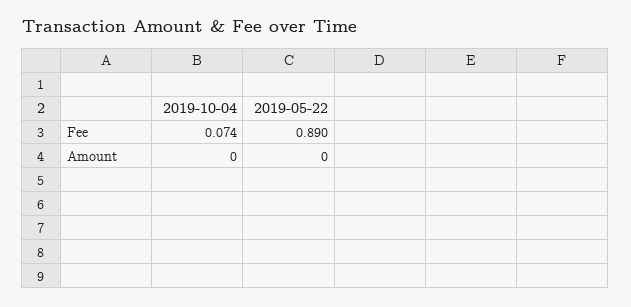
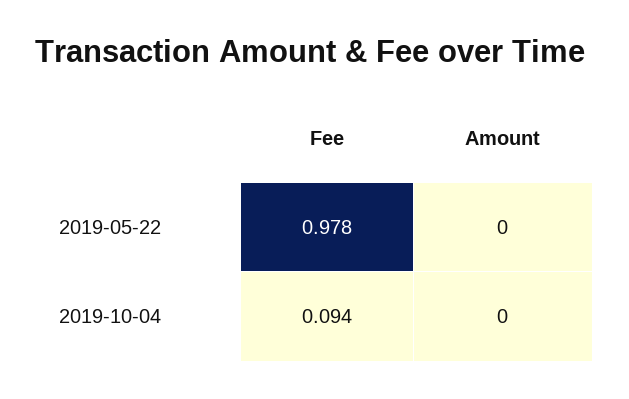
2019-10-04, Fee: 0.074 -> 0.094
2019-05-22, Fee: 0.89 -> 0.978

